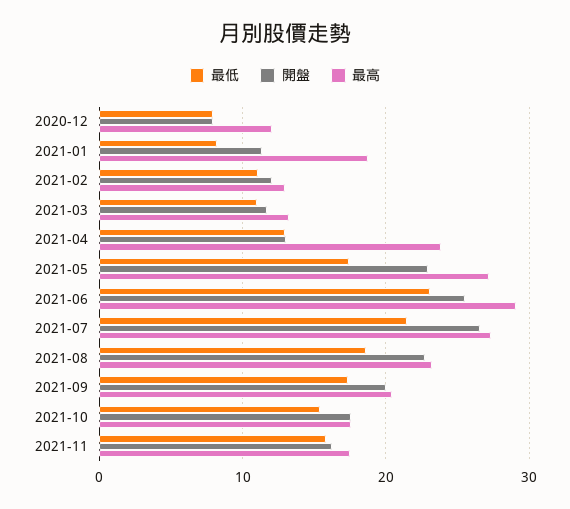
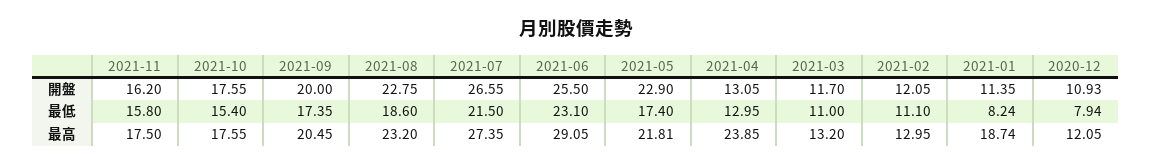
開盤, 2020-12: 8 -> 10.93
最高, 2021-05: 27 -> 21.81

